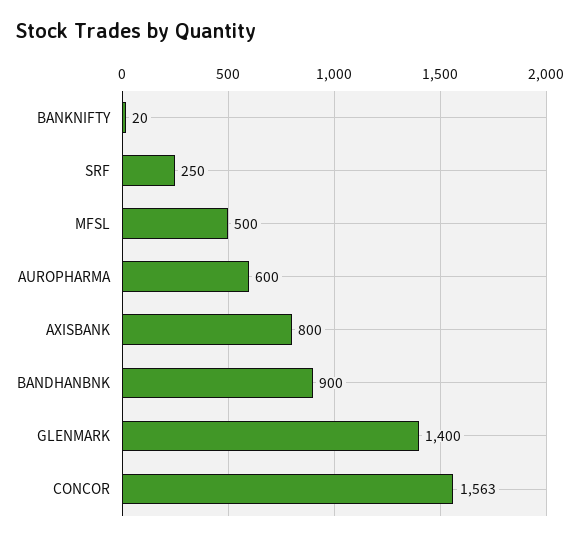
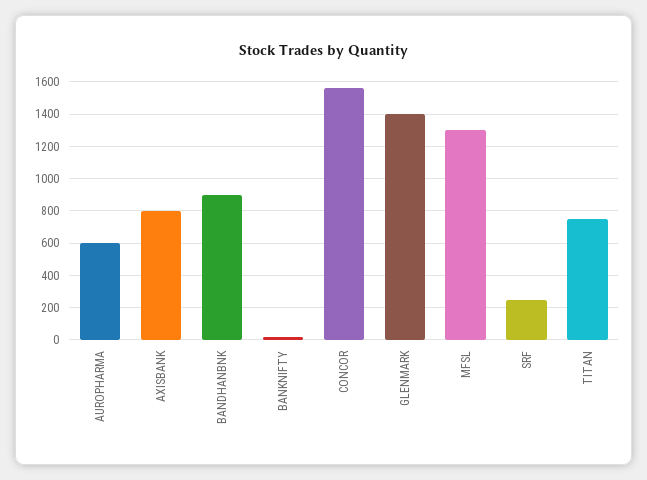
MFSL: 500 -> 1300
TITAN: none -> 750

